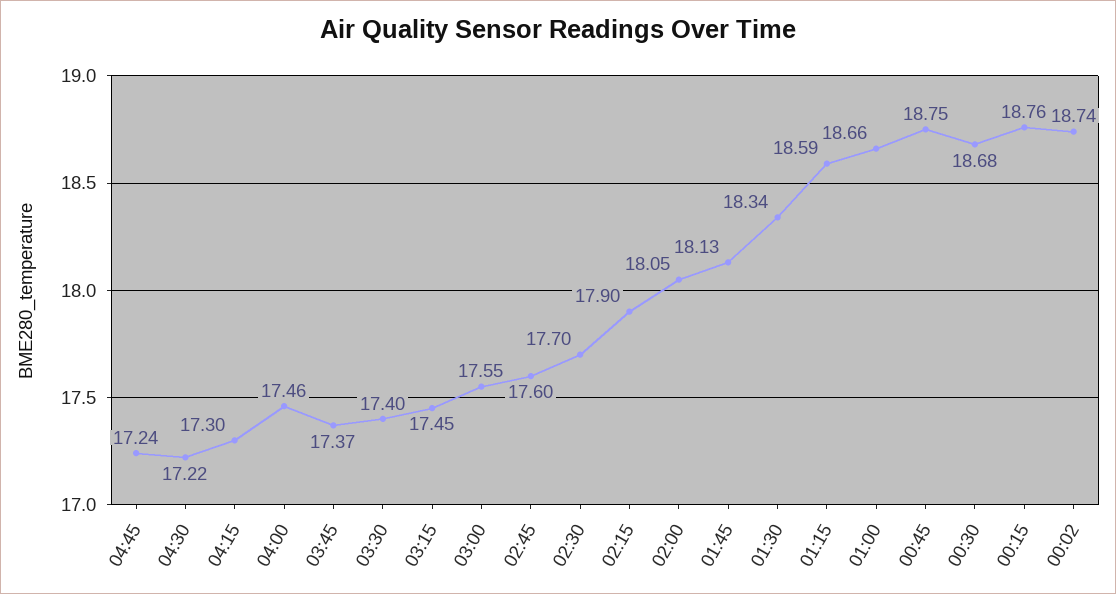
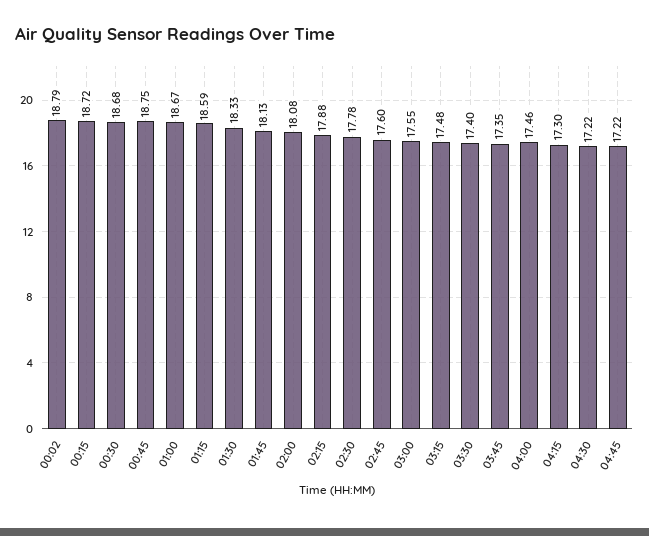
04:45: 17.24 -> 17.22
03:45: 17.37 -> 17.35
03:15: 17.45 -> 17.48
02:30: 17.7 -> 17.78
02:15: 17.9 -> 17.88
02:00: 18.05 -> 18.08
01:30: 18.34 -> 18.33
01:00: 18.66 -> 18.67
00:15: 18.76 -> 18.72
00:02: 18.74 -> 18.79

